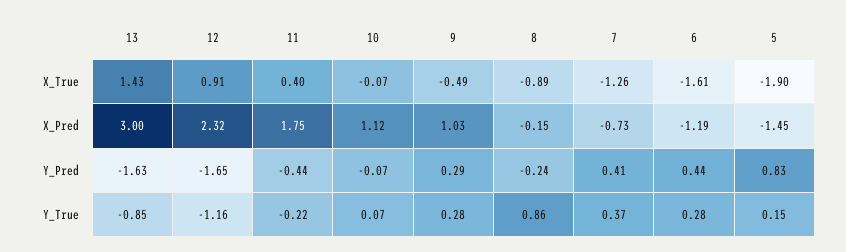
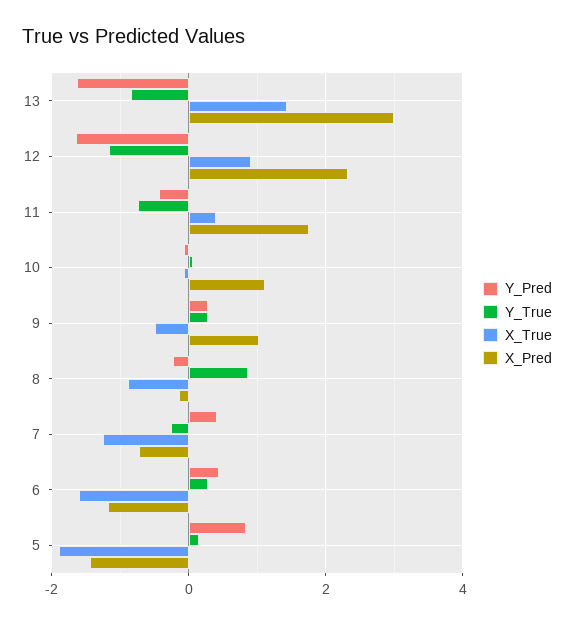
Y_True, 11: -0.22 -> -0.8
Y_True, 7: 0.37 -> -0.2

